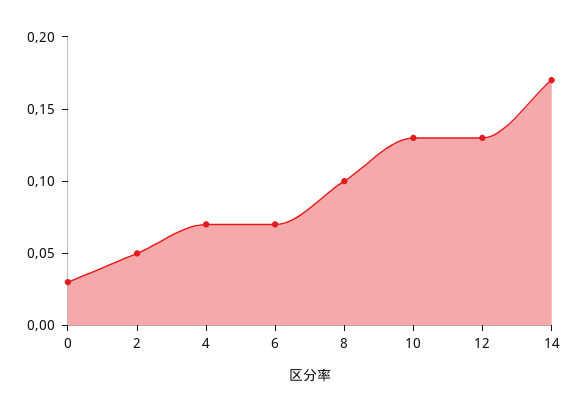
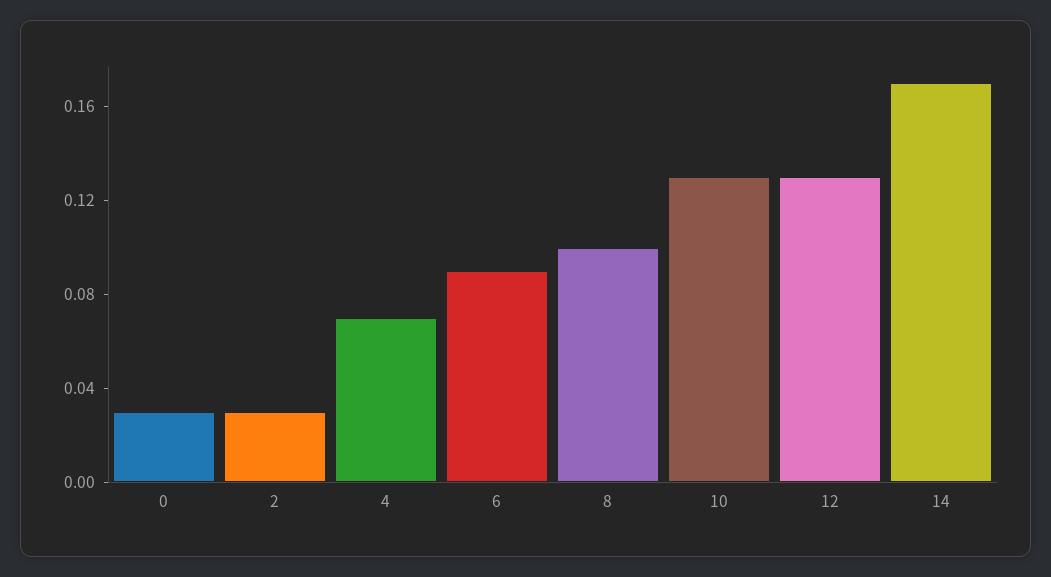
2: 0.05 -> 0.03
6: 0.07 -> 0.09

